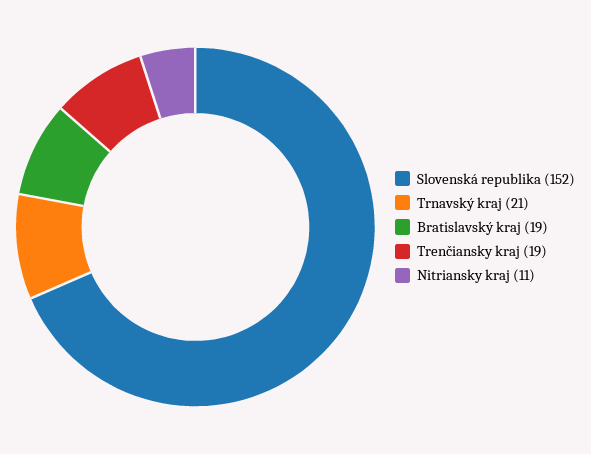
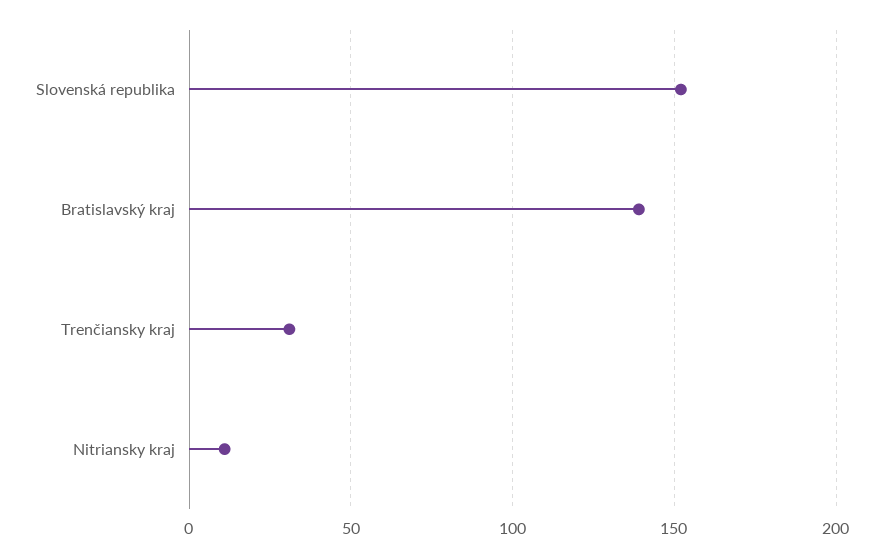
Trnavský kraj: 21 -> none
Bratislavský kraj: 19 -> 140
Trenčiansky kraj: 19 -> 30

